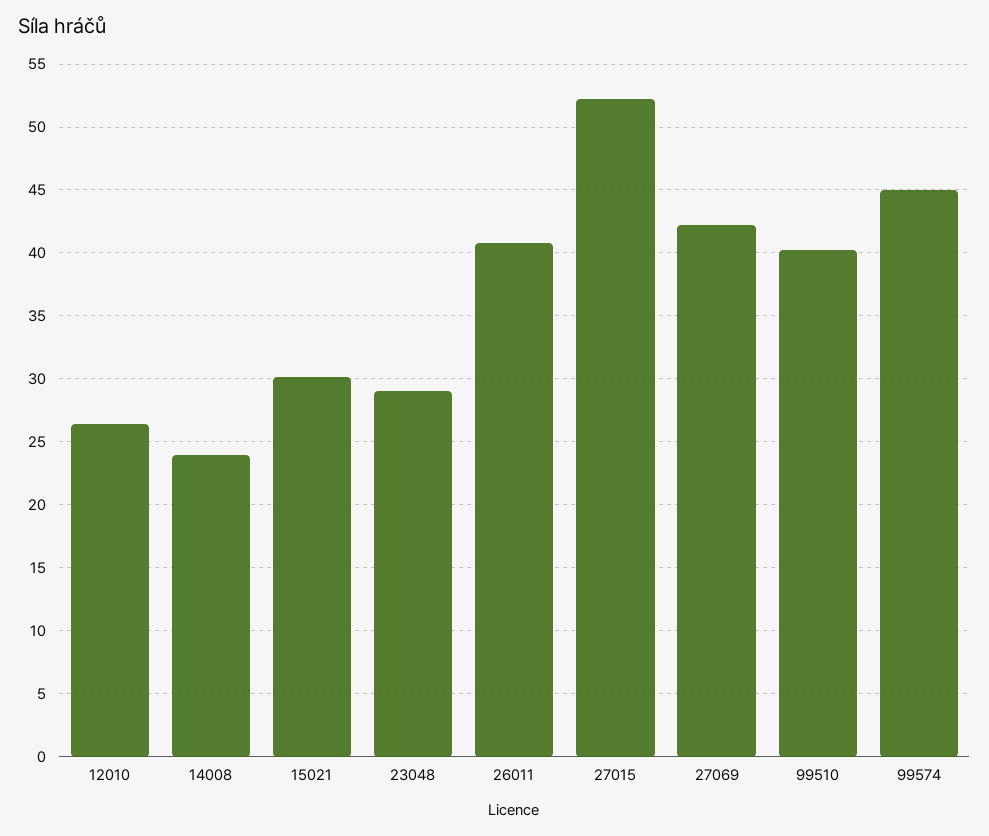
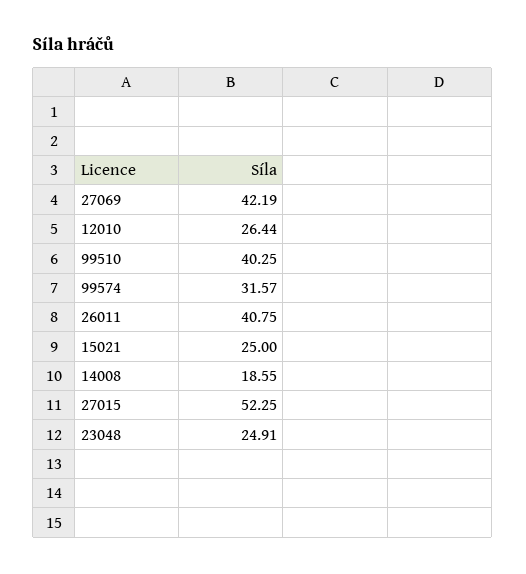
14008: 24 -> 18.55
15021: 30 -> 25
23048: 29 -> 24.91
99574: 45 -> 31.57

